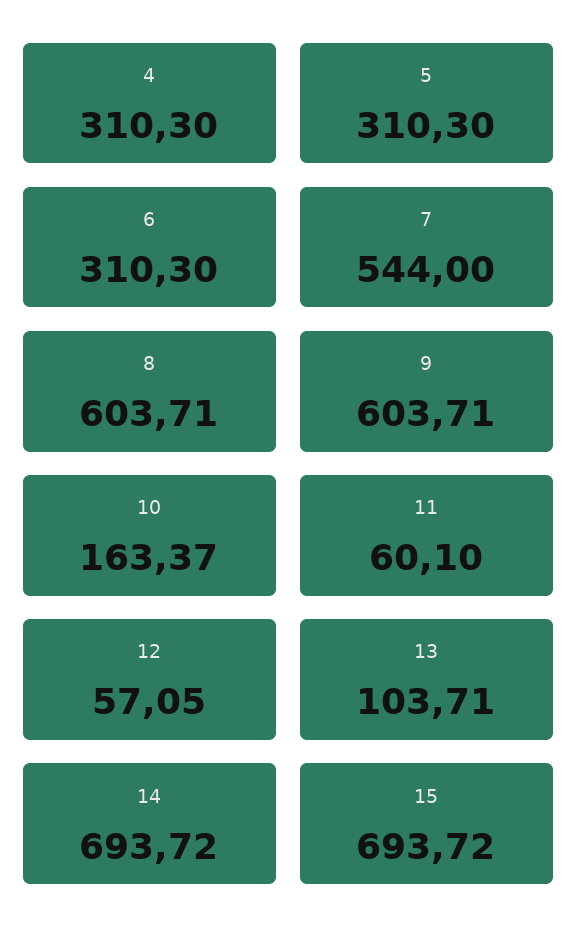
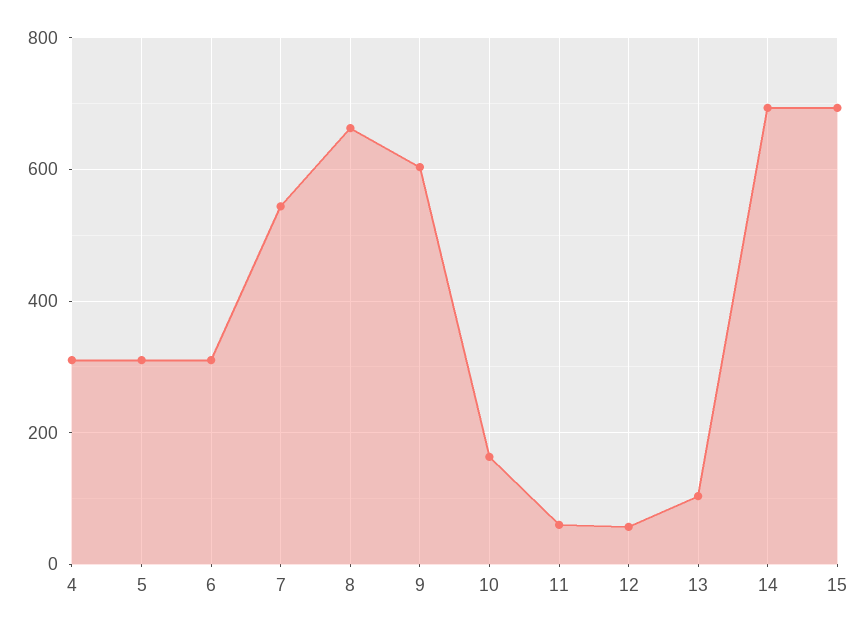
8: 603.71 -> 660

